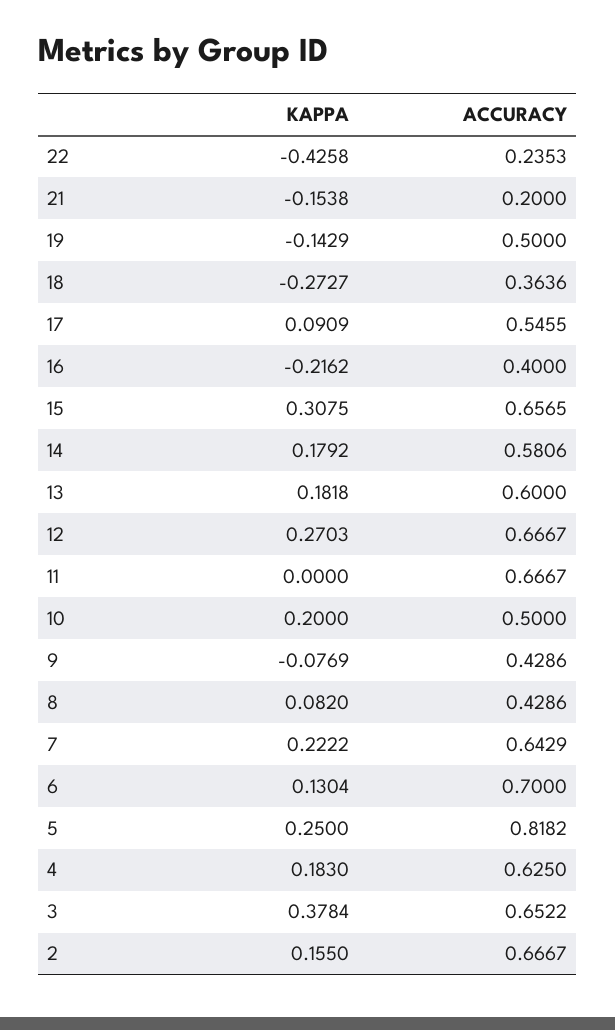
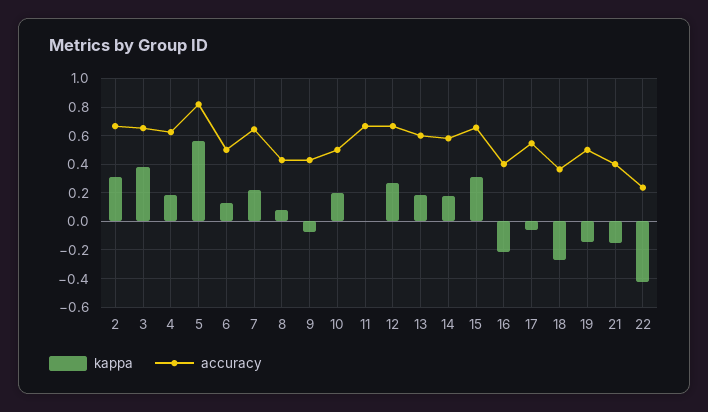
ACCURACY, 21: 0.2 -> 0.4
KAPPA, 17: 0.0909 -> -0.05
ACCURACY, 6: 0.7 -> 0.5
KAPPA, 5: 0.25 -> 0.55
KAPPA, 2: 0.155 -> 0.3

